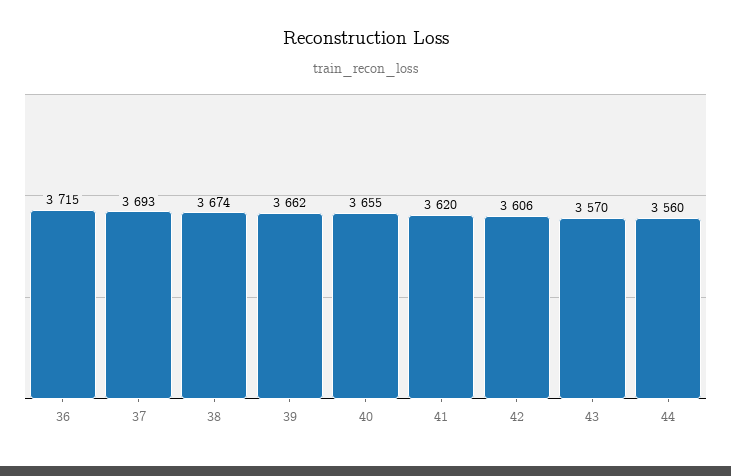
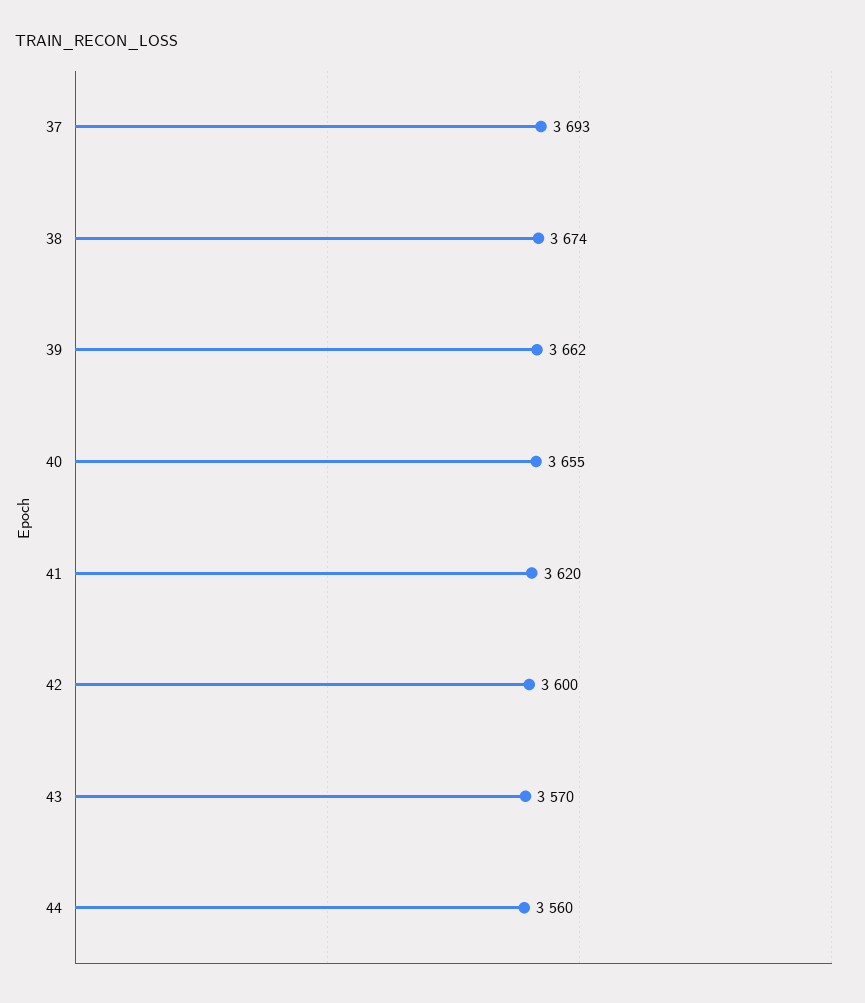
36: 3715 -> none
42: 3606 -> 3600

